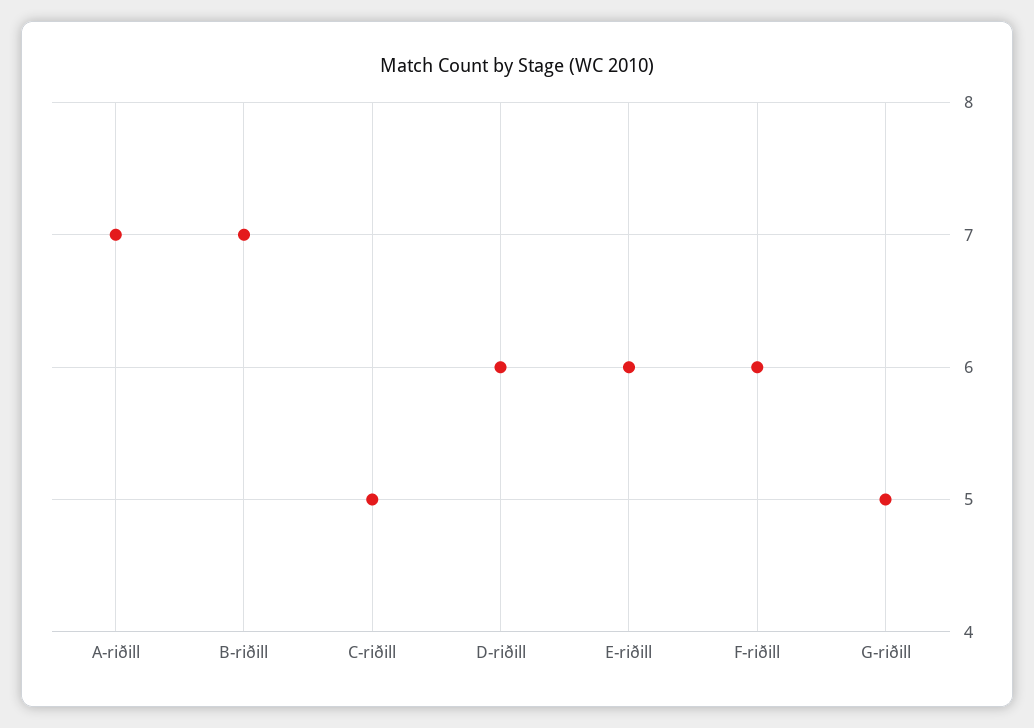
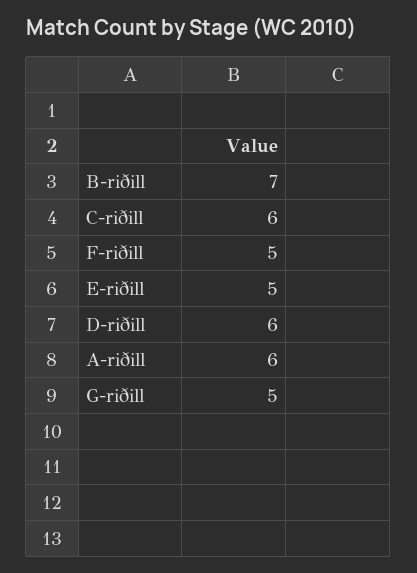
A-riðill: 7 -> 6
C-riðill: 5 -> 6
E-riðill: 6 -> 5
F-riðill: 6 -> 5

